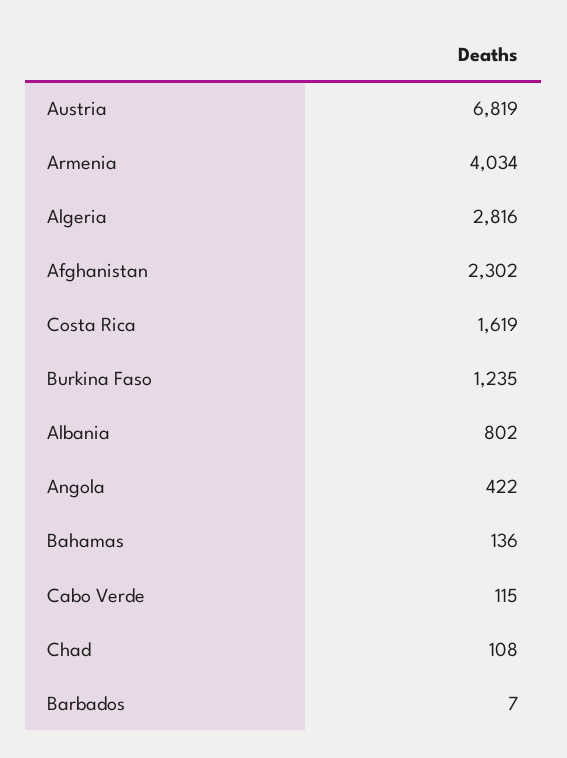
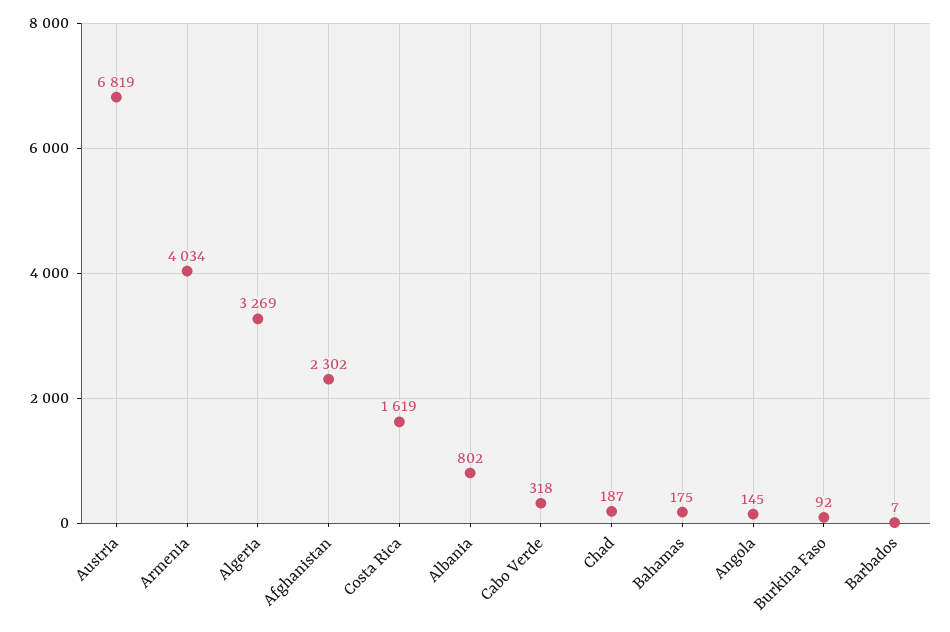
Algeria: 2816 -> 3269
Burkina Faso: 1235 -> 92
Angola: 422 -> 145
Bahamas: 136 -> 175
Cabo Verde: 115 -> 318
Chad: 108 -> 187

